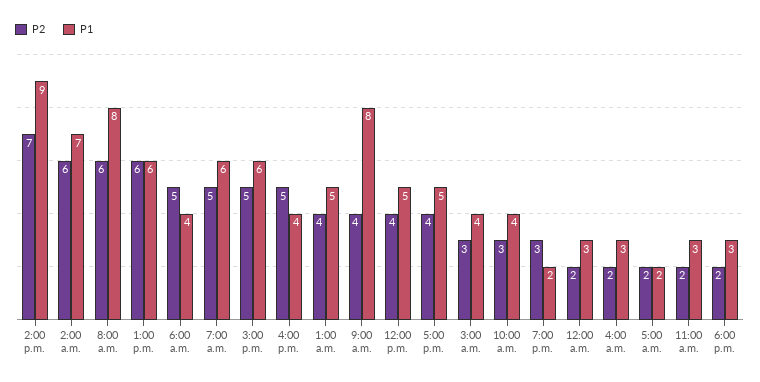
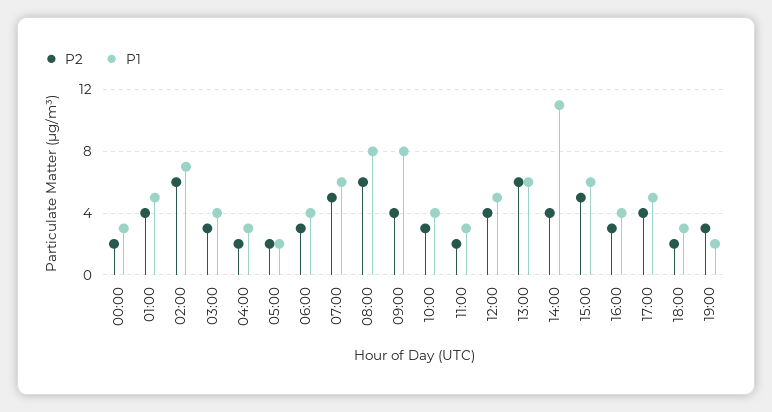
P2, 2:00 p.m.: 7 -> 4
P1, 2:00 p.m.: 9 -> 11
P2, 6:00 a.m.: 5 -> 3
P2, 4:00 p.m.: 5 -> 3

